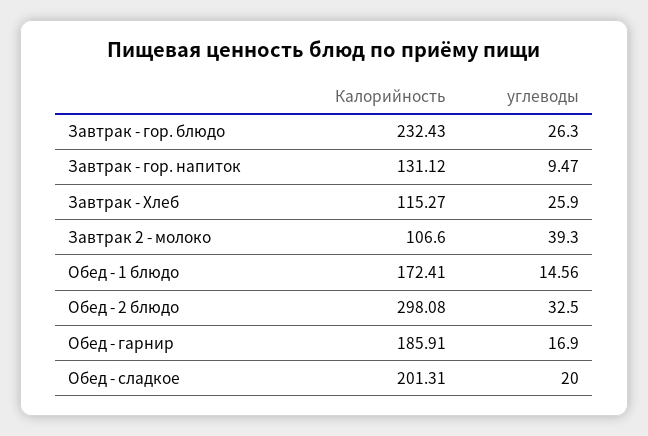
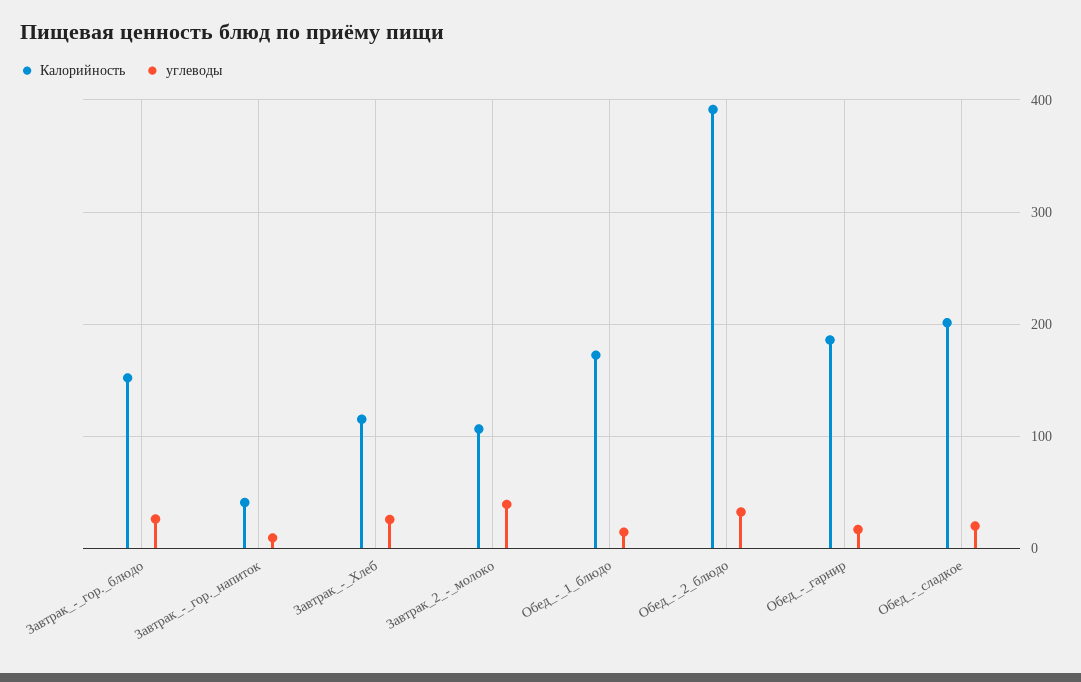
Калорийность, Завтрак - гор. блюдо: 232.43 -> 150
Калорийность, Завтрак - гор. напиток: 131.12 -> 40
Калорийность, Обед - 2 блюдо: 298.08 -> 390

